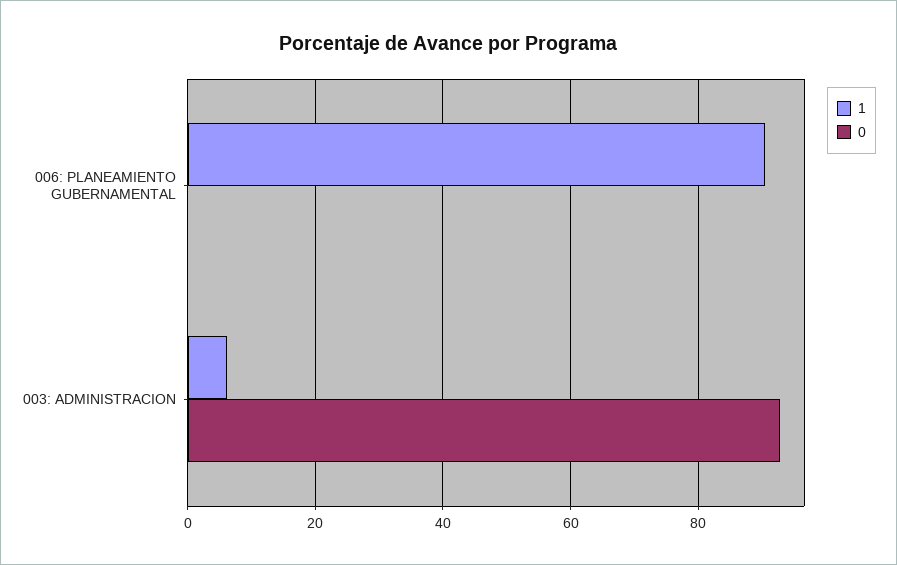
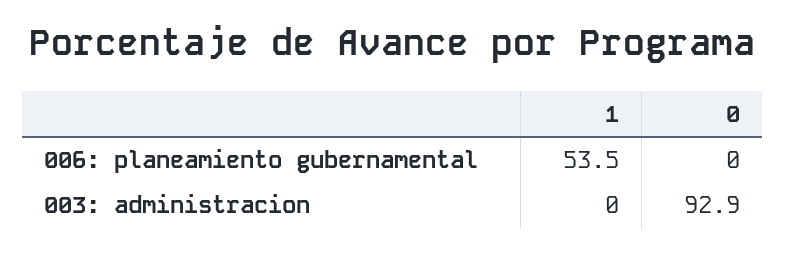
1, 006: PLANEAMIENTO GUBERNAMENTAL: 90 -> 53.5
1, 003: ADMINISTRACION: 6 -> 0

